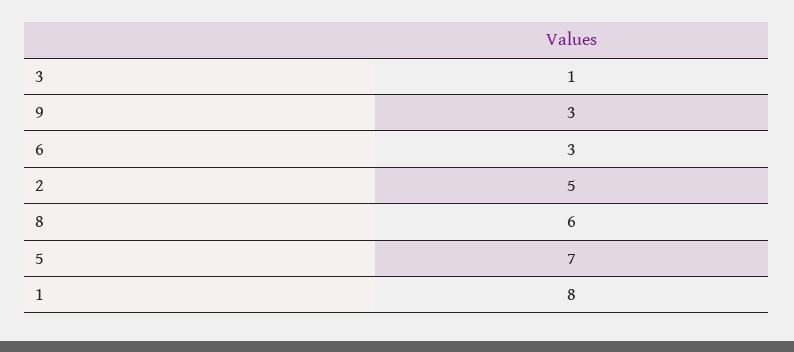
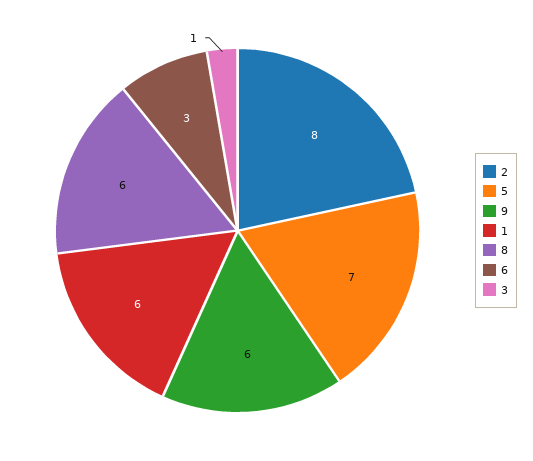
9: 3 -> 6
2: 5 -> 8
1: 8 -> 6

